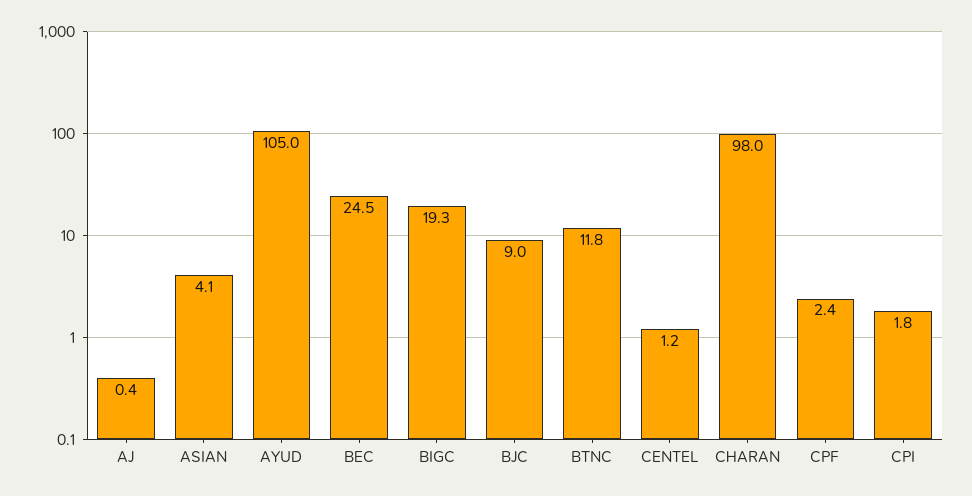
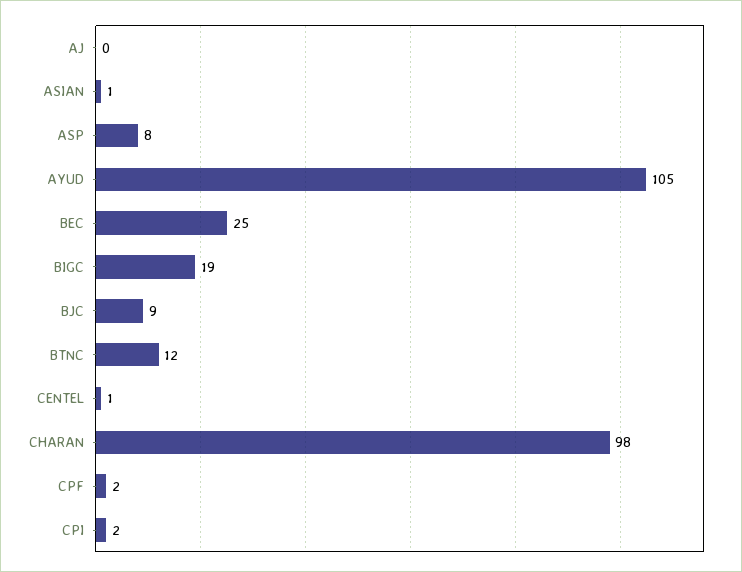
ASIAN: 4.1 -> 1
ASP: none -> 8

